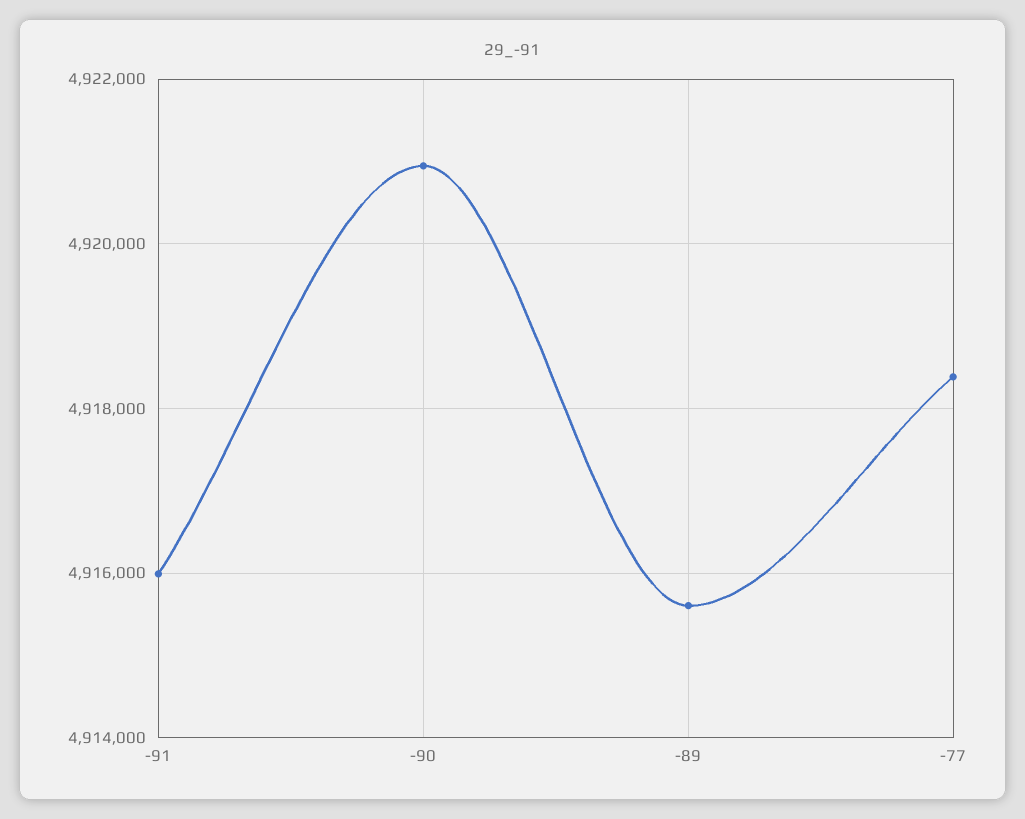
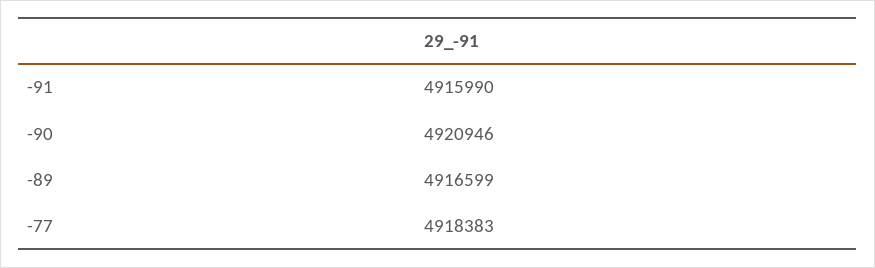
-89: 4915600 -> 4916599

